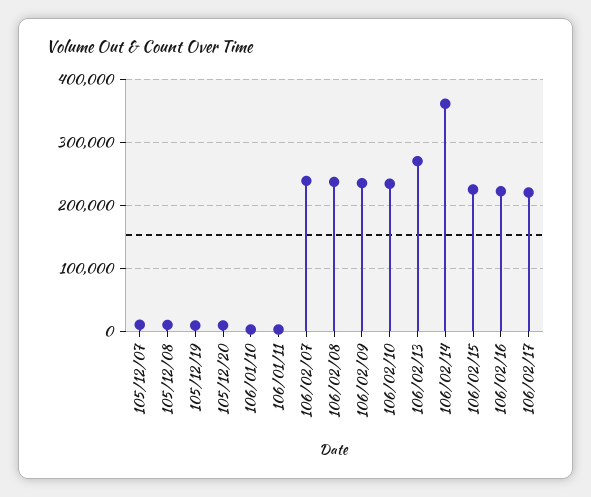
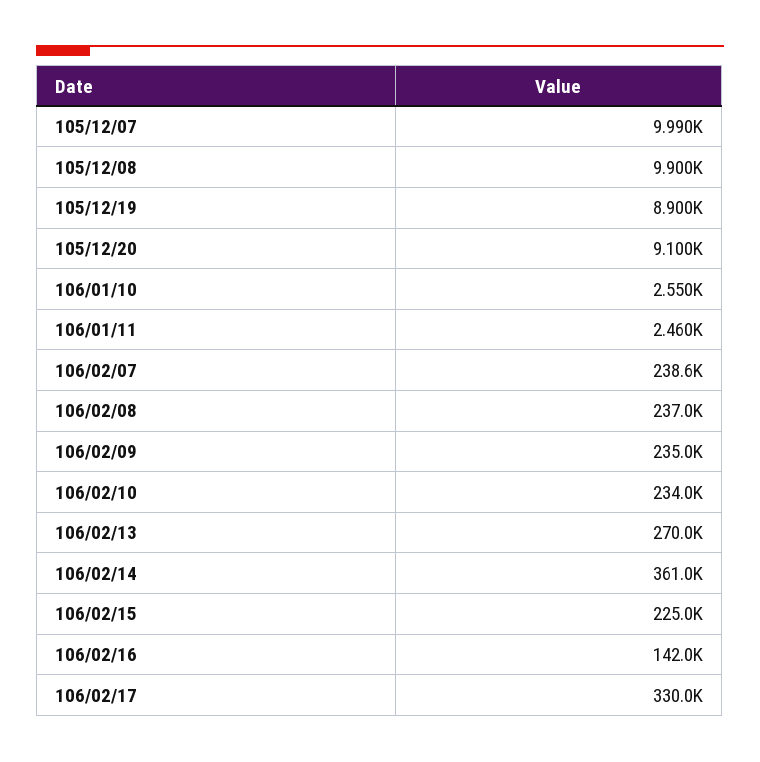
106/02/16: 220000 -> 142000
106/02/17: 220000 -> 330000

